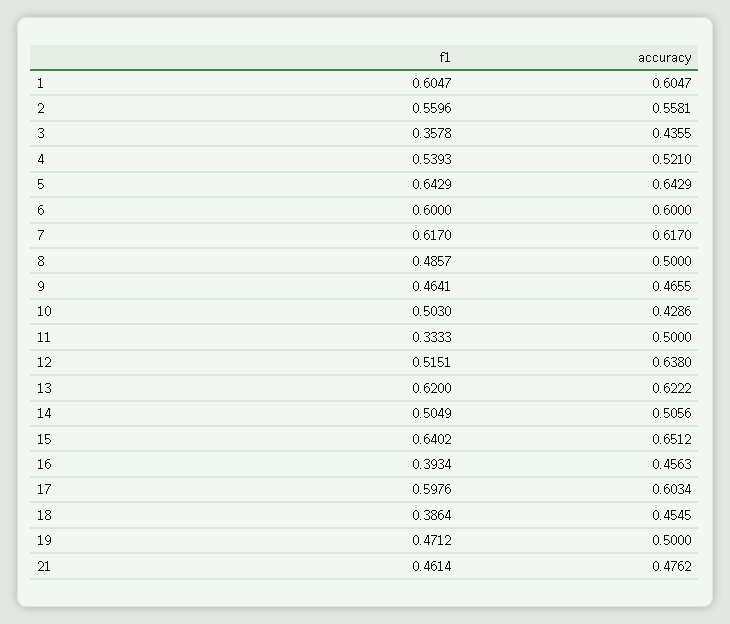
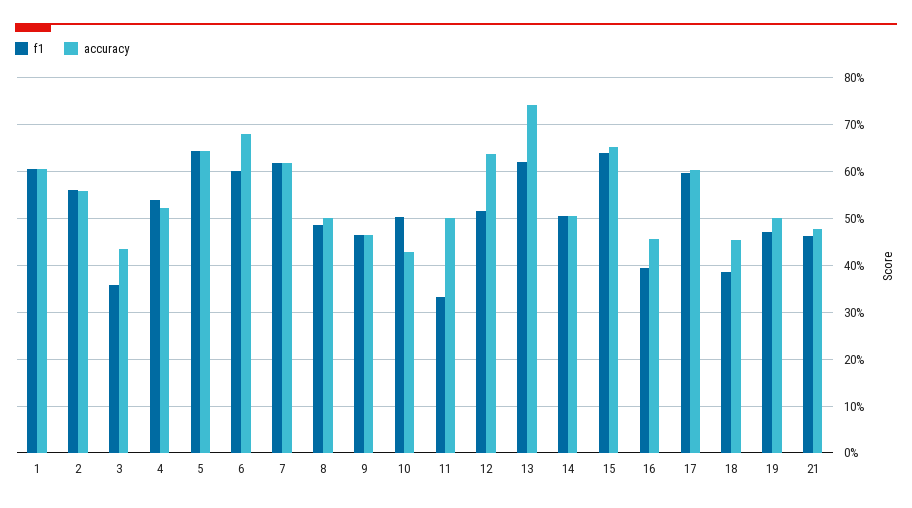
accuracy, 6: 0.6 -> 0.68
accuracy, 13: 0.6222 -> 0.74

